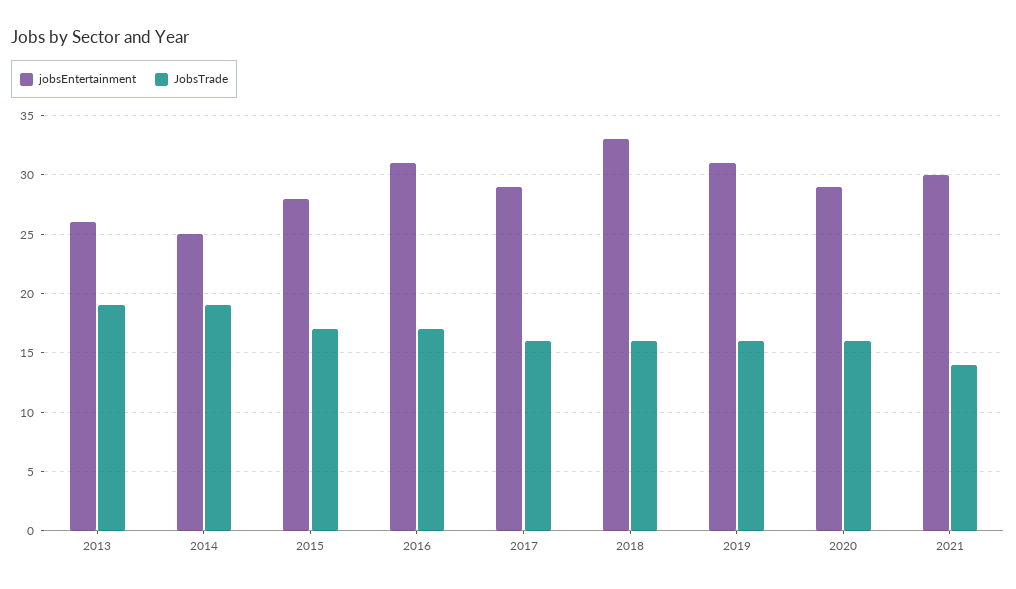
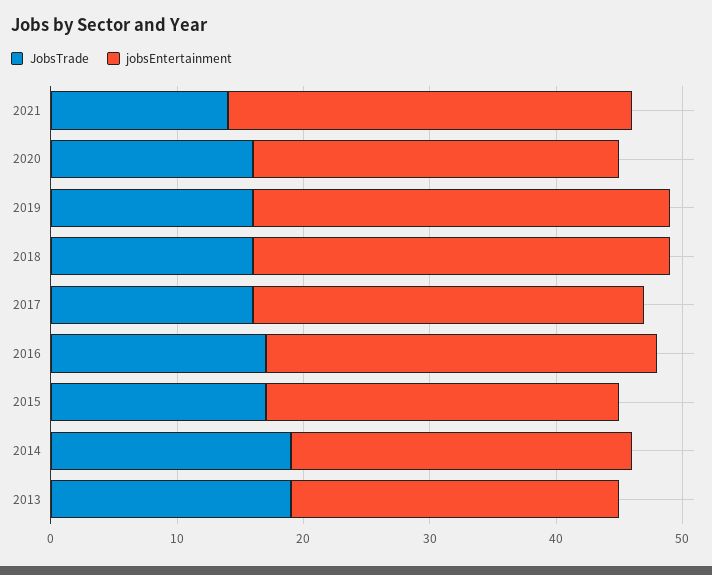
jobsEntertainment, 2014: 25 -> 27
jobsEntertainment, 2017: 29 -> 31
jobsEntertainment, 2019: 31 -> 33
jobsEntertainment, 2021: 30 -> 32

